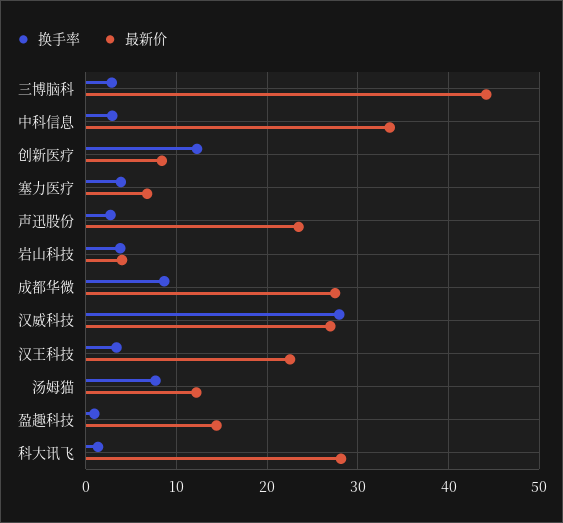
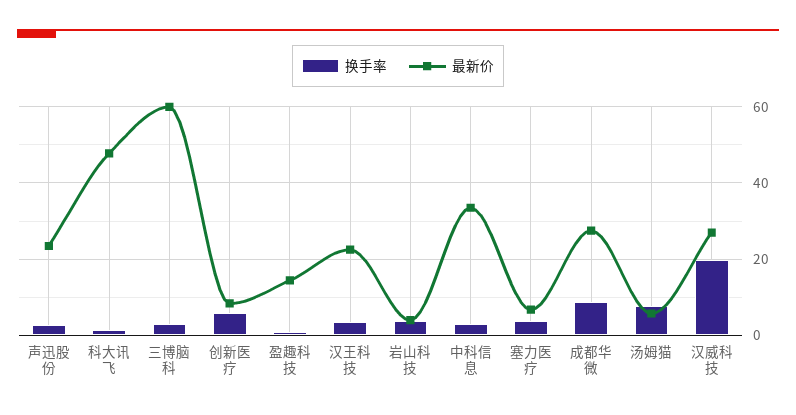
最新价, 三博脑科: 44 -> 60
换手率, 创新医疗: 12 -> 6
换手率, 汉威科技: 28 -> 20
最新价, 汤姆猫: 12 -> 6
最新价, 科大讯飞: 28 -> 48

